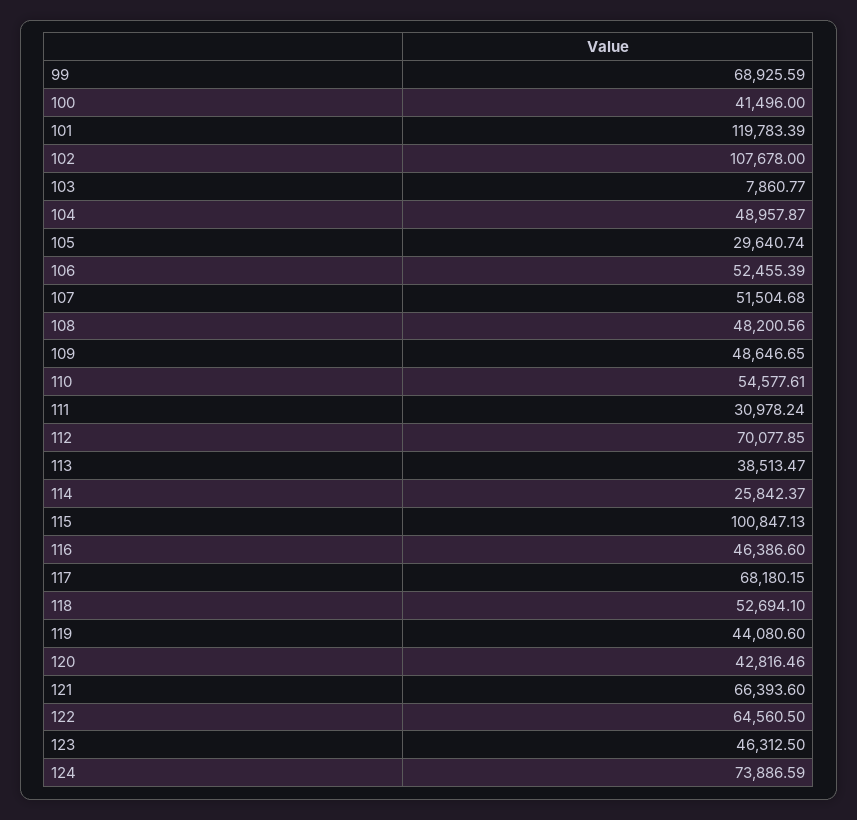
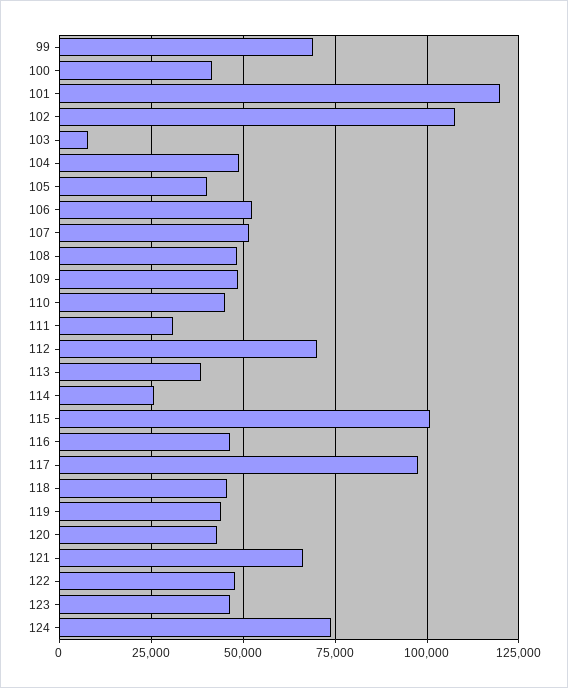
105: 29640.74 -> 40000
110: 54577.61 -> 45000
117: 68180.15 -> 97500
118: 52694.1 -> 45000
122: 64560.5 -> 47500

